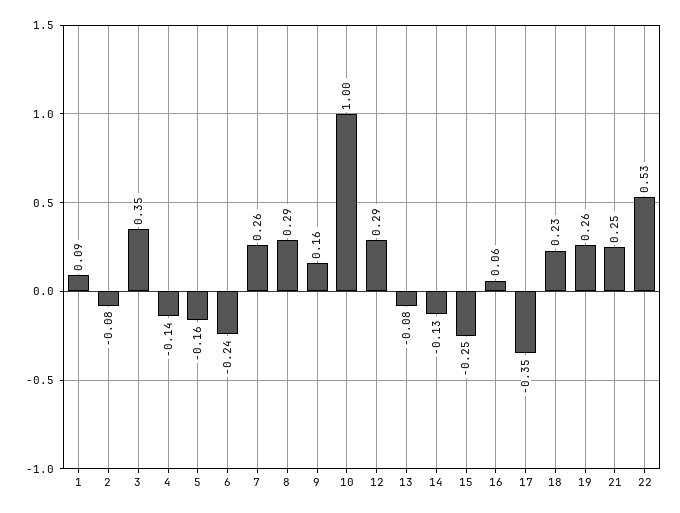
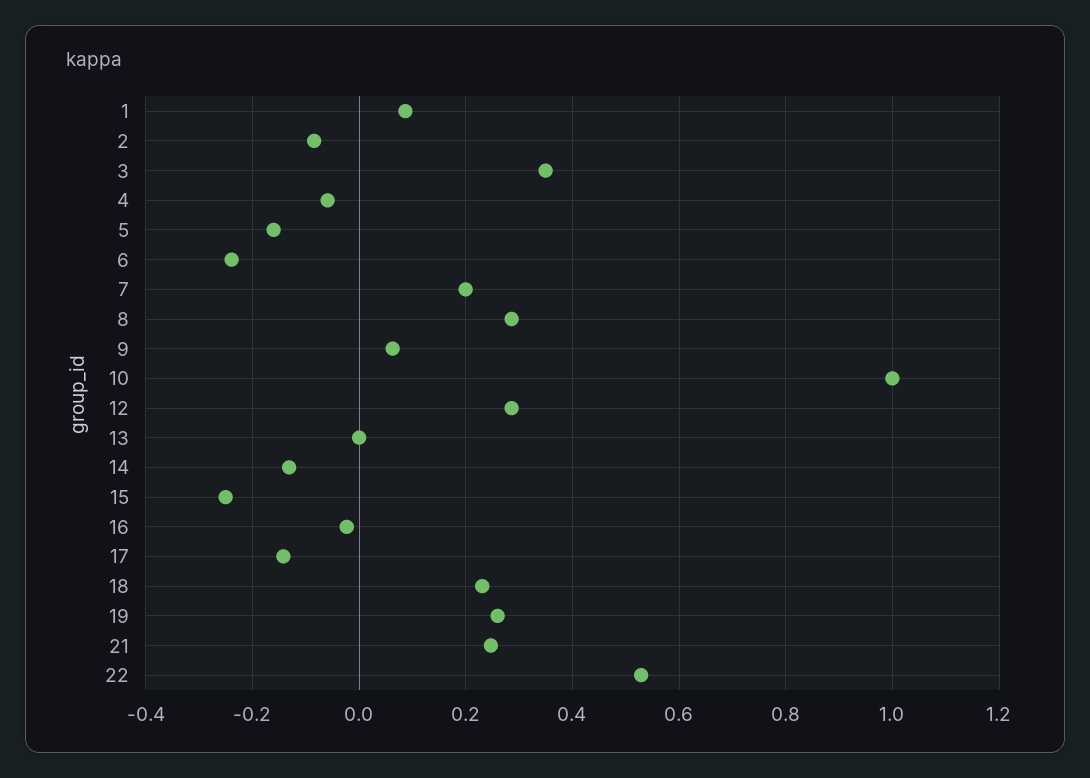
4: -0.14 -> -0.06
7: 0.26 -> 0.2
9: 0.16 -> 0.06
13: -0.08 -> 0
16: 0.06 -> -0.02
17: -0.35 -> -0.14

